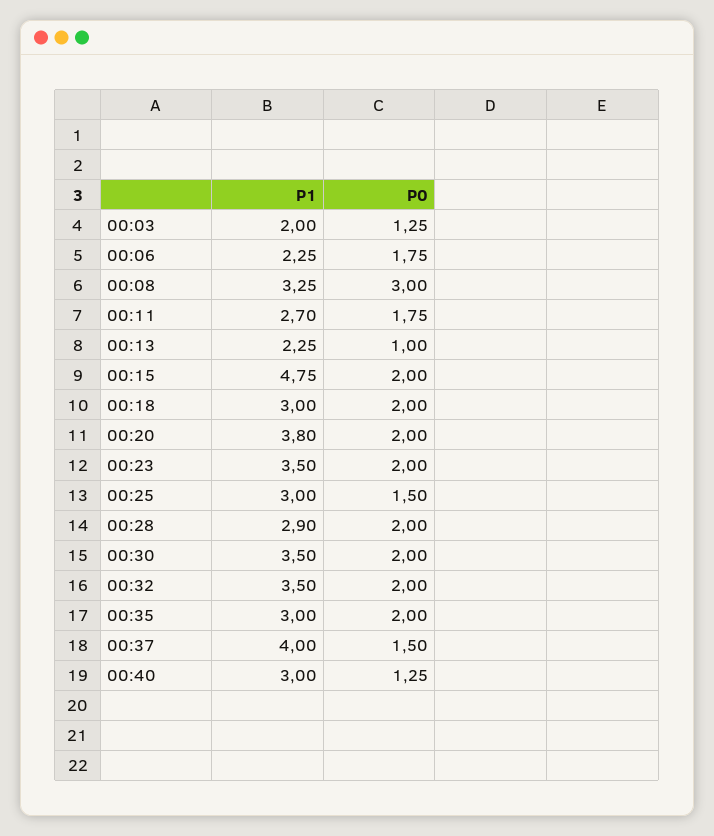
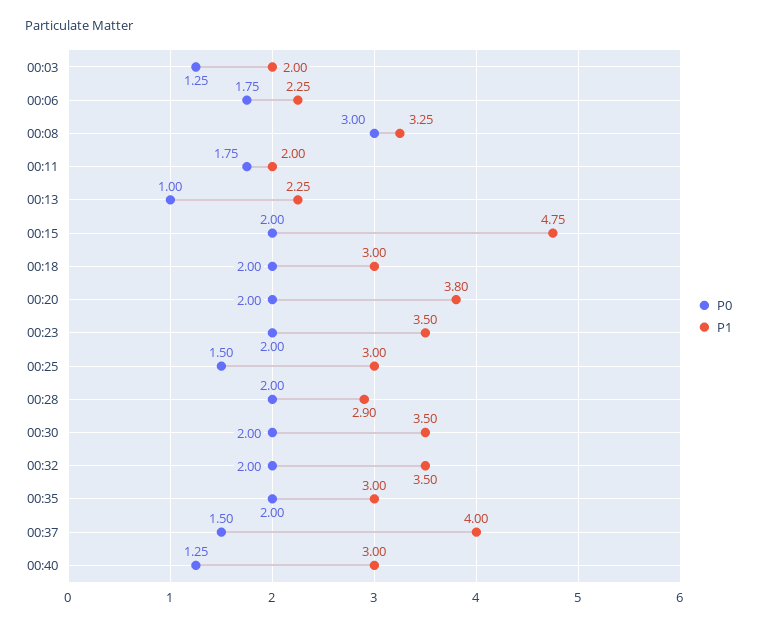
P1, 00:11: 2.7 -> 2

